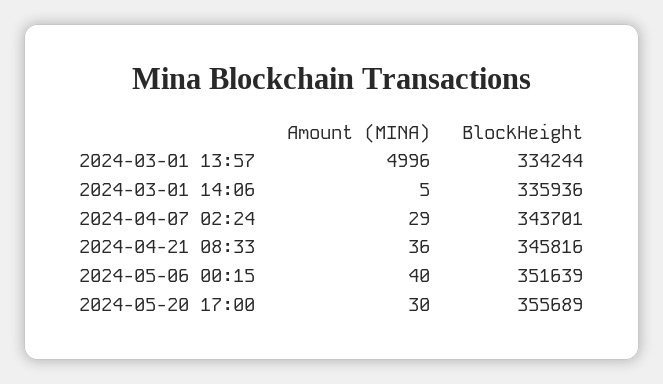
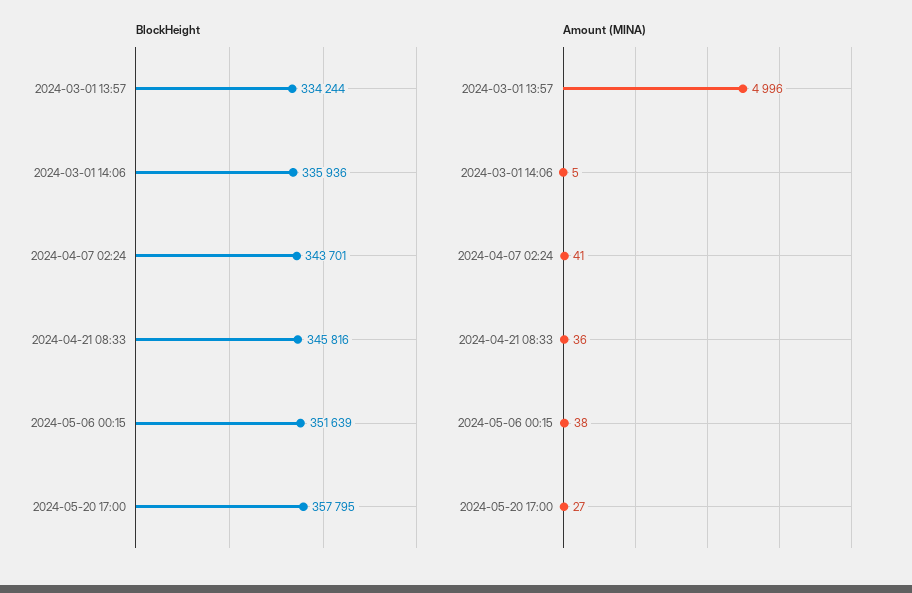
Amount (MINA), 2024-04-07 02:24: 29 -> 41
Amount (MINA), 2024-05-06 00:15: 40 -> 38
Amount (MINA), 2024-05-20 17:00: 30 -> 27
BlockHeight, 2024-05-20 17:00: 355689 -> 357795

